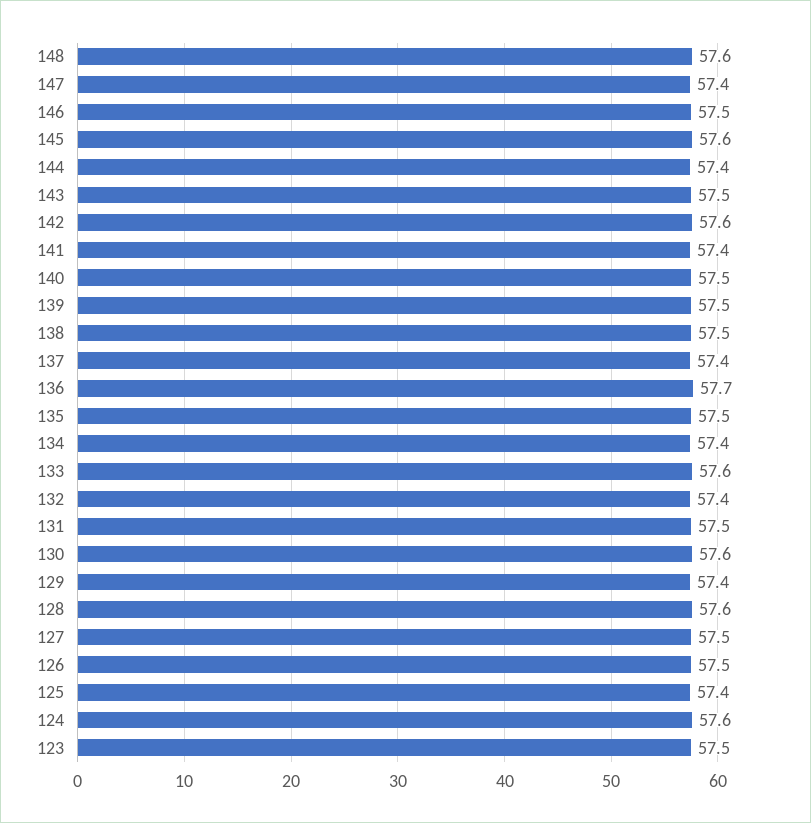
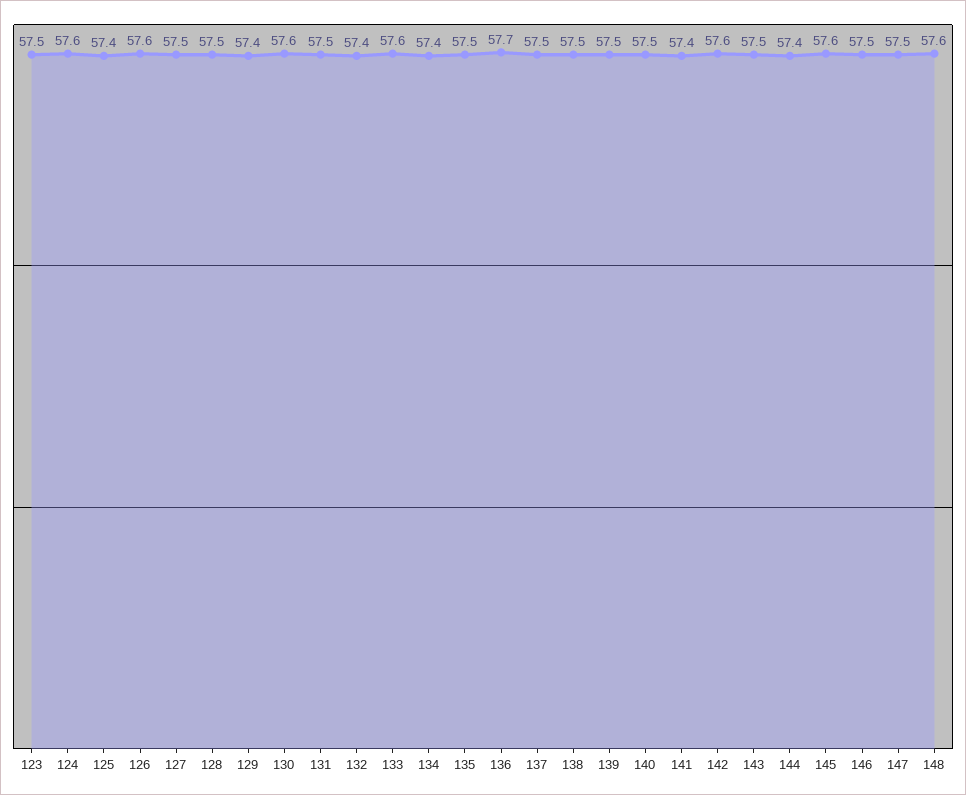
147: 57.4 -> 57.5
137: 57.4 -> 57.5
128: 57.6 -> 57.5
126: 57.5 -> 57.6

